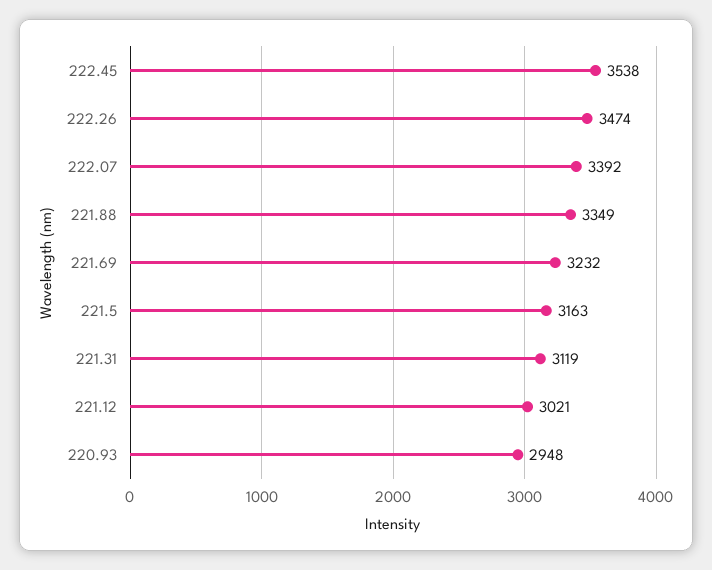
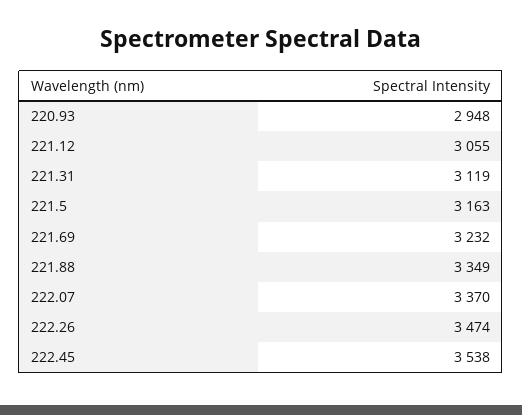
222.07: 3392 -> 3370
221.12: 3021 -> 3055

